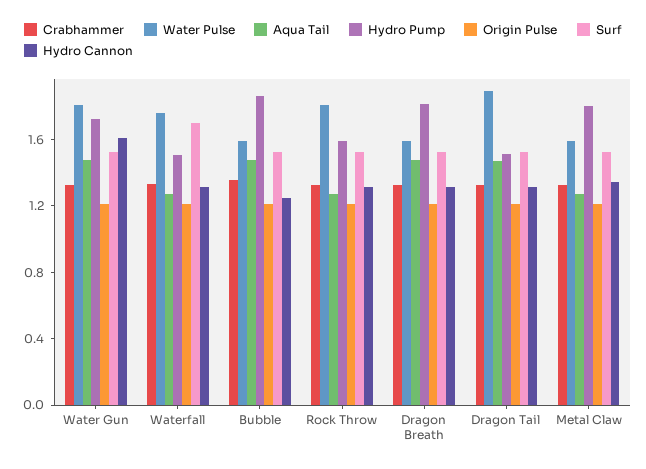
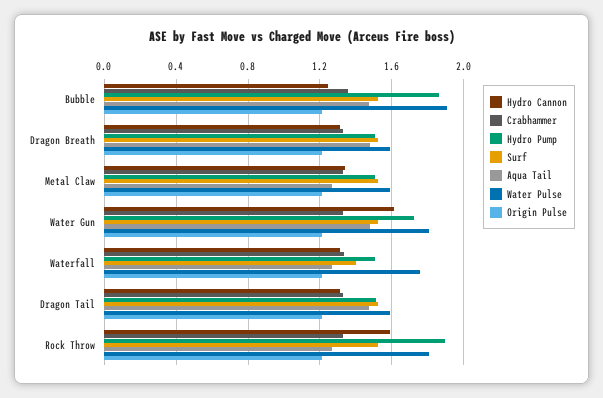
Surf, Waterfall: 1.7 -> 1.4
Water Pulse, Bubble: 1.6 -> 1.9
Hydro Pump, Rock Throw: 1.6 -> 1.9
Hydro Cannon, Rock Throw: 1.3 -> 1.6
Hydro Pump, Dragon Breath: 1.8 -> 1.5
Water Pulse, Dragon Tail: 1.9 -> 1.6
Hydro Pump, Metal Claw: 1.8 -> 1.5

